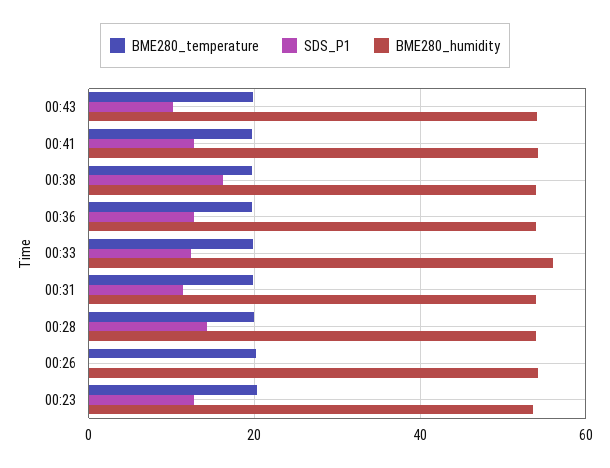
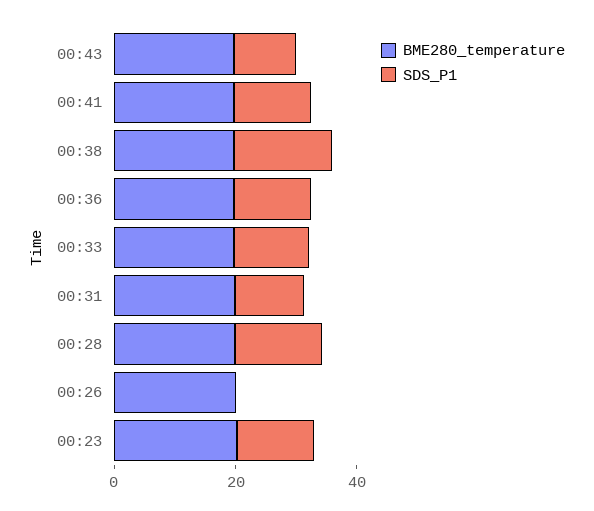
BME280_humidity, 00:43: 54 -> none
BME280_humidity, 00:41: 54 -> none
BME280_humidity, 00:38: 54 -> none
BME280_humidity, 00:36: 54 -> none
BME280_humidity, 00:33: 56 -> none
BME280_humidity, 00:31: 54 -> none
BME280_humidity, 00:28: 54 -> none
BME280_humidity, 00:26: 54 -> none
BME280_humidity, 00:23: 54 -> none

